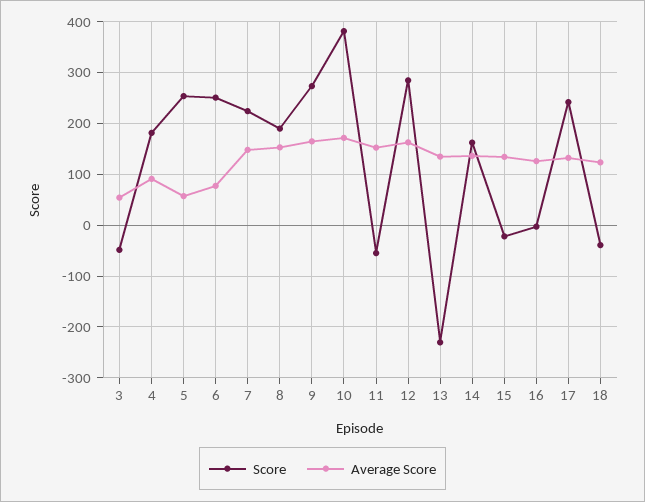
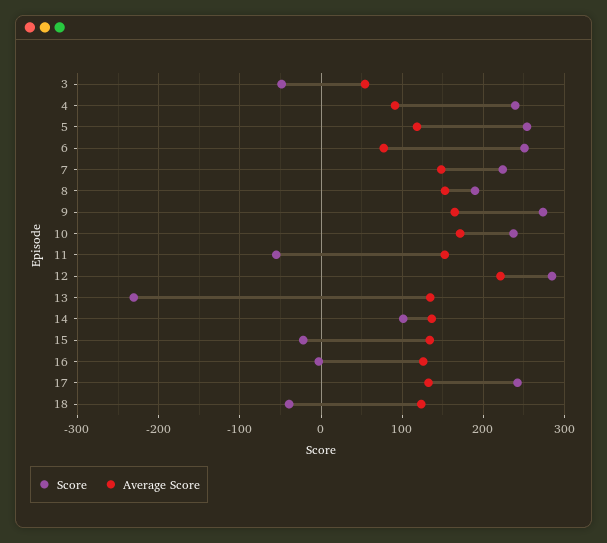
Score, 4: 180 -> 240
Average Score, 5: 60 -> 120
Score, 10: 380 -> 240
Average Score, 12: 160 -> 220
Score, 14: 160 -> 100

